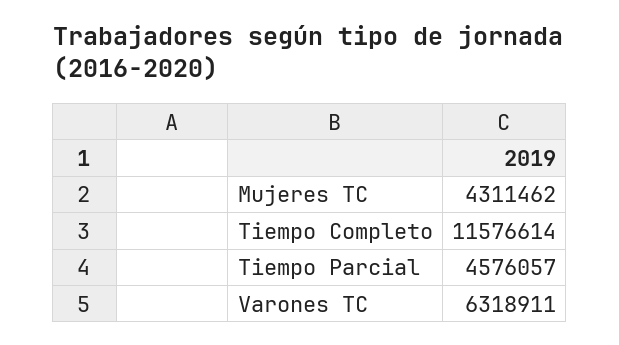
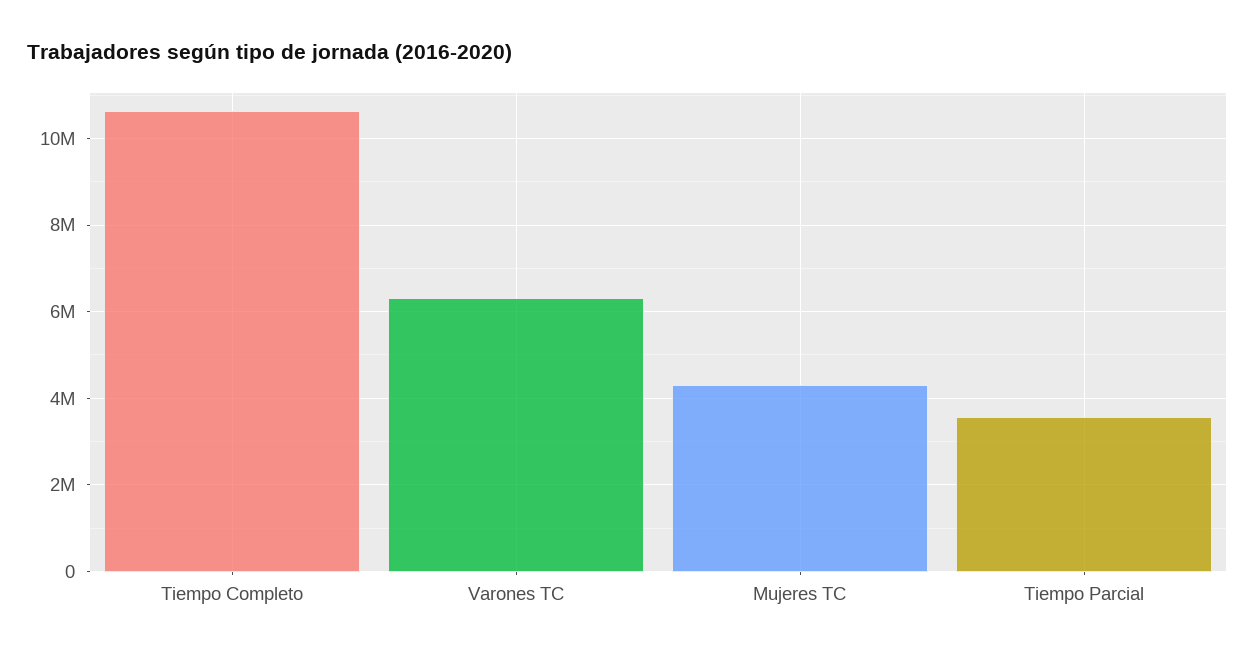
Tiempo Completo: 11576614 -> 10600000
Tiempo Parcial: 4576057 -> 3600000

